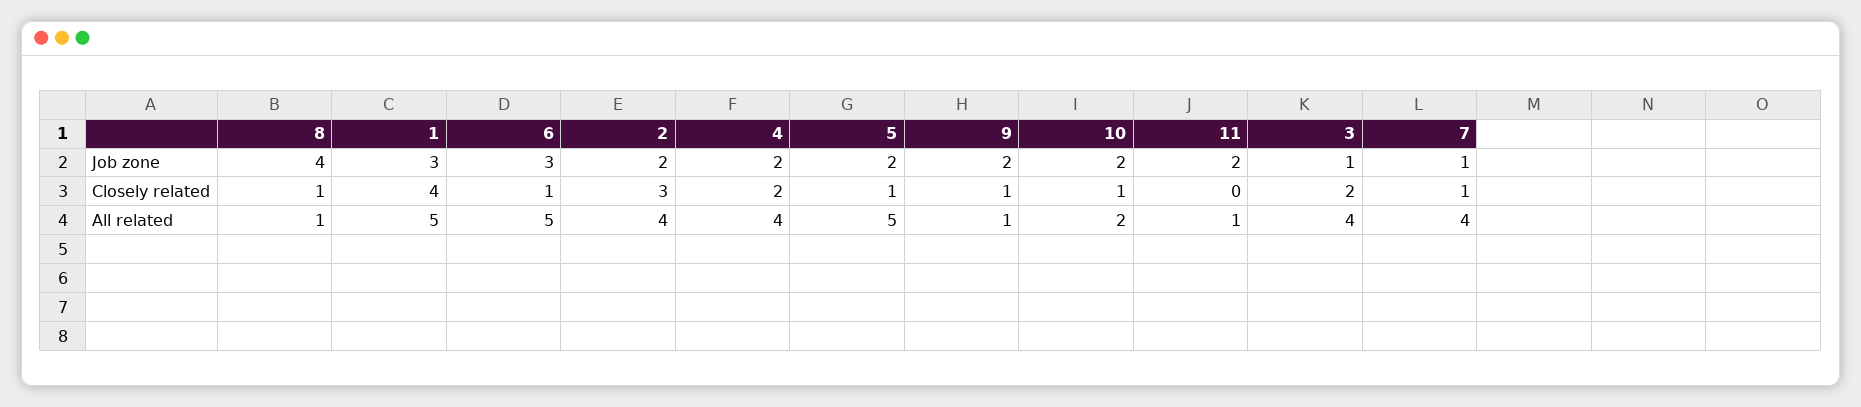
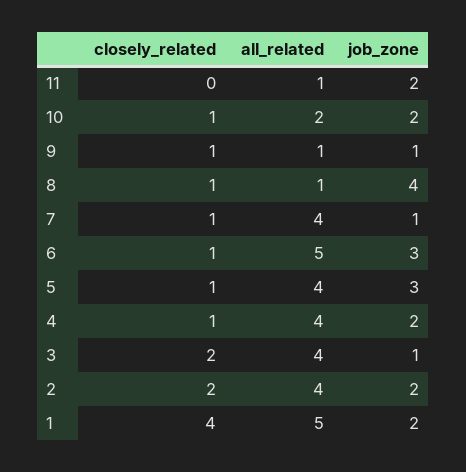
1, Job zone: 3 -> 2
5, Job zone: 2 -> 3
9, Job zone: 2 -> 1
2, Closely related: 3 -> 2
4, Closely related: 2 -> 1
5, All related: 5 -> 4

